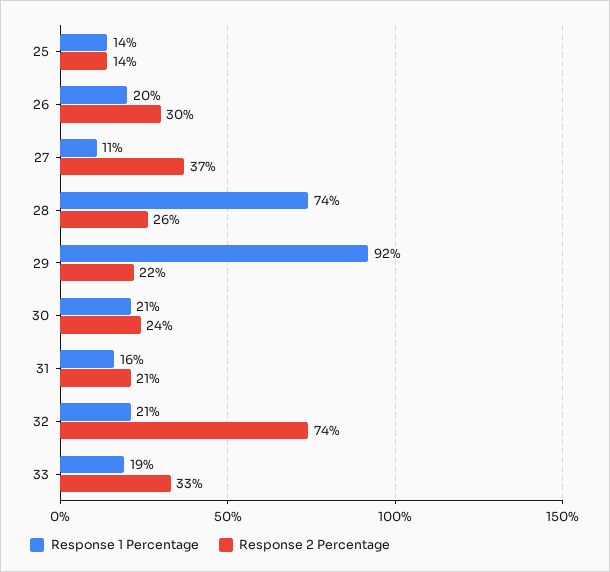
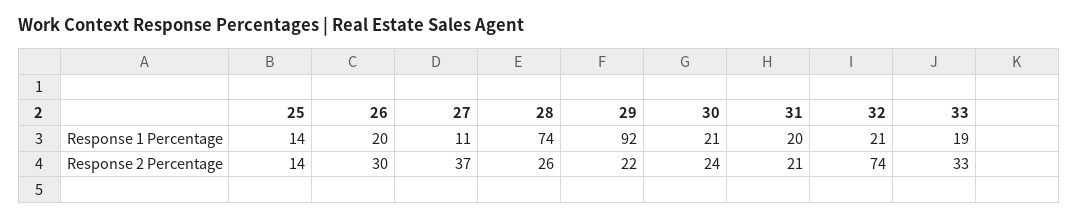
Response 1 Percentage, 31: 16 -> 20

